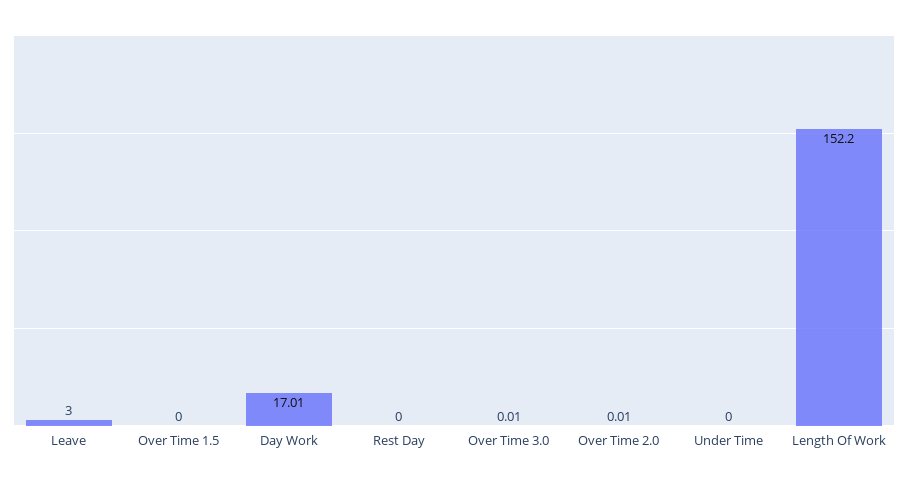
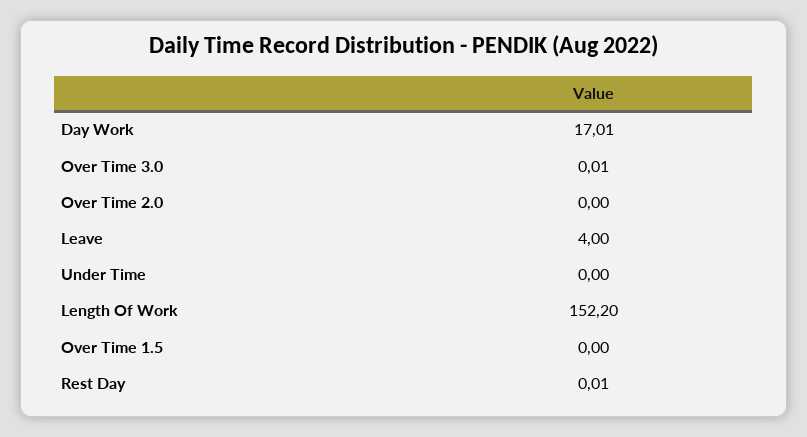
Leave: 3 -> 4
Rest Day: 0 -> 0.01
Over Time 2.0: 0.01 -> 0

